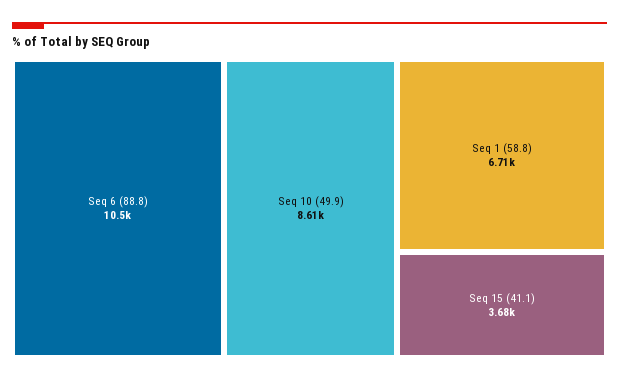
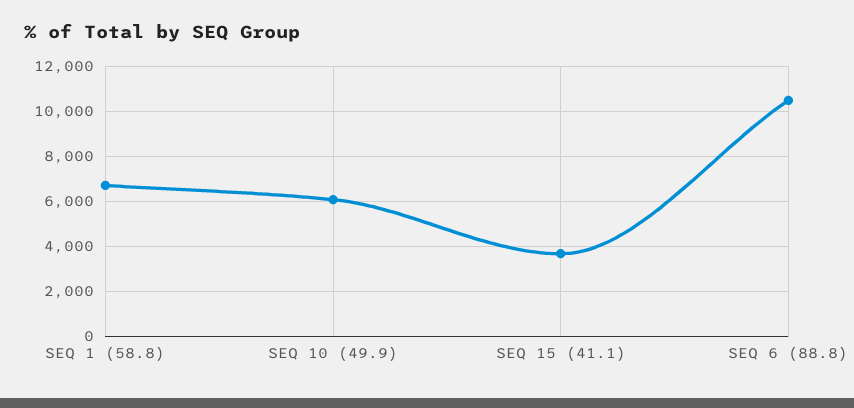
Seq 10 (49.9): 8610 -> 6000

